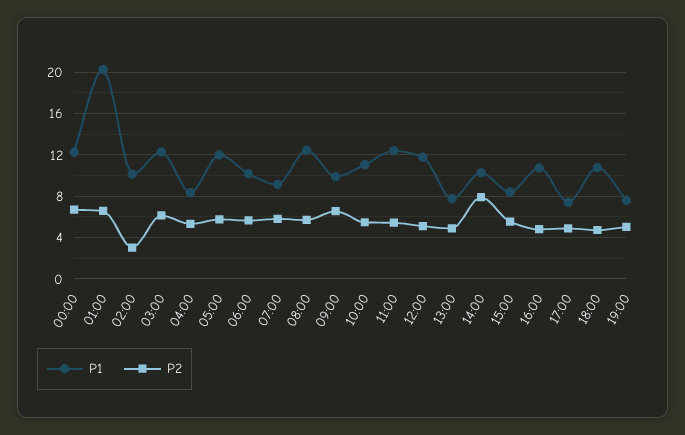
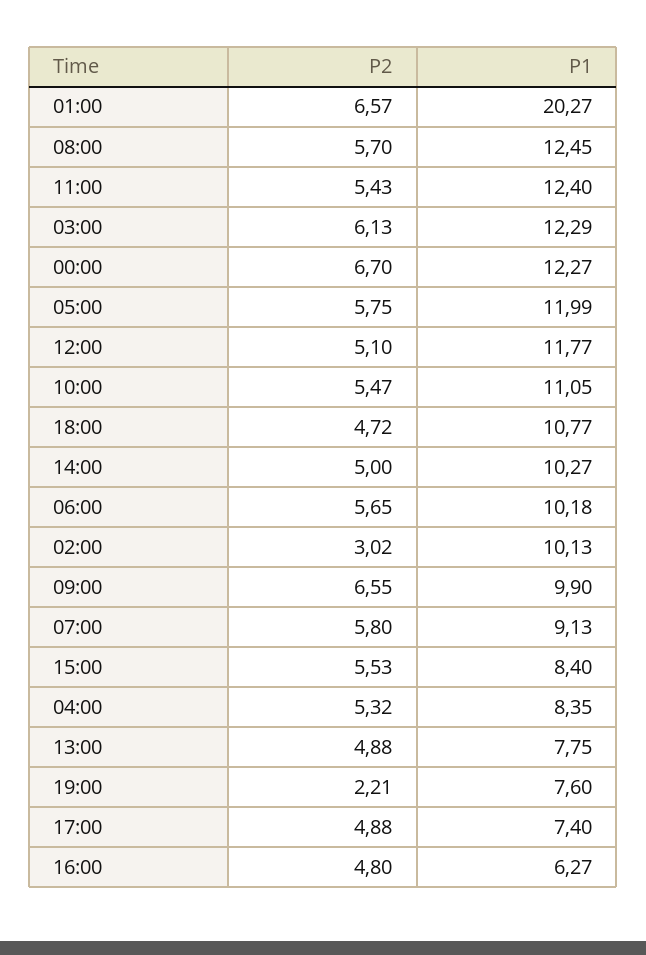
P2, 14:00: 8 -> 5
P1, 16:00: 11 -> 6.27
P2, 19:00: 5 -> 2.21

